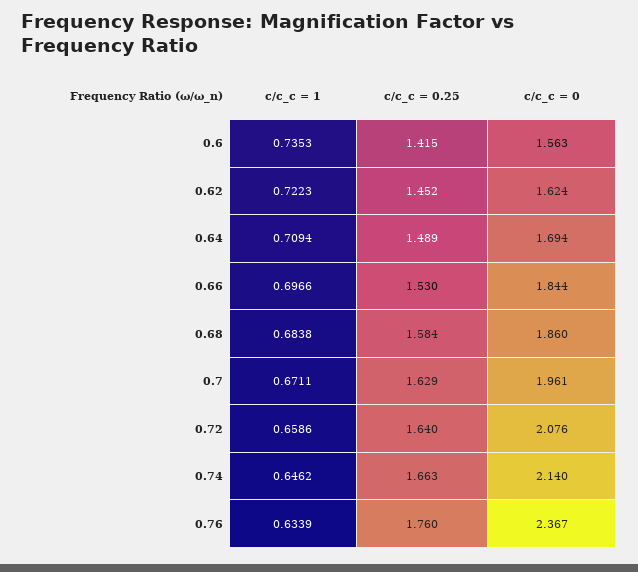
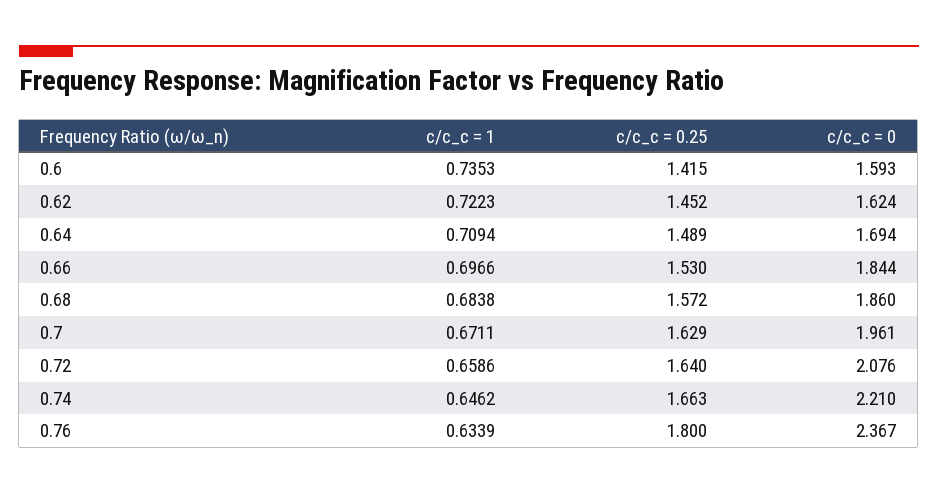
c/c_c = 0, 0.6: 1.563 -> 1.593
c/c_c = 0.25, 0.68: 1.584 -> 1.572
c/c_c = 0, 0.74: 2.14 -> 2.21
c/c_c = 0.25, 0.76: 1.76 -> 1.8

